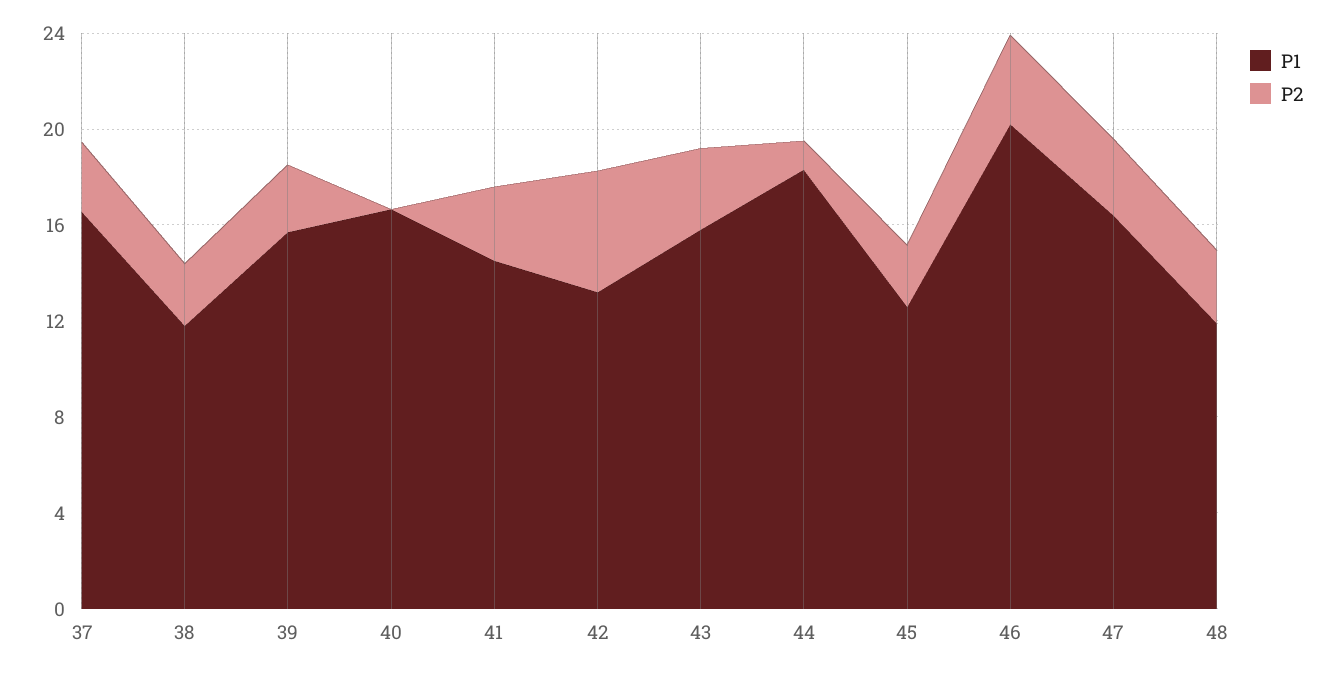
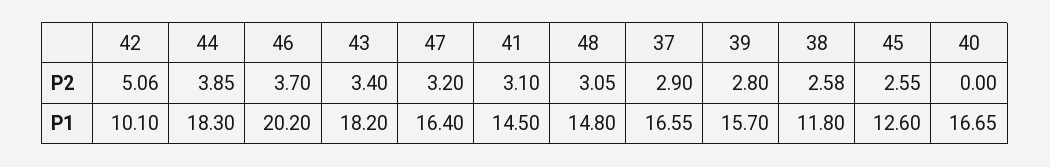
P1, 42: 13 -> 10.1
P1, 43: 16 -> 18.2
P2, 44: 1 -> 3.85
P1, 48: 12 -> 14.8

